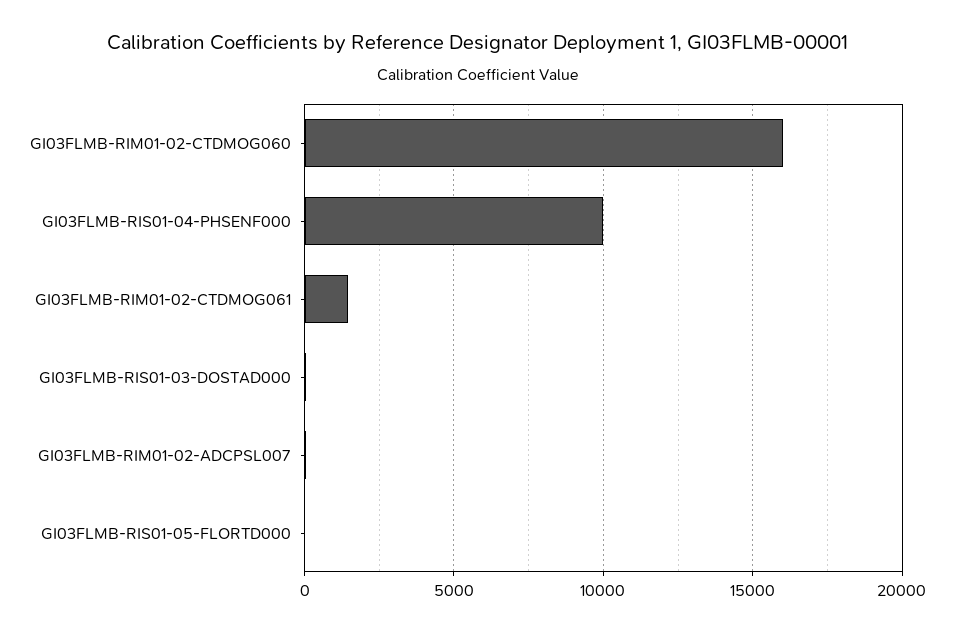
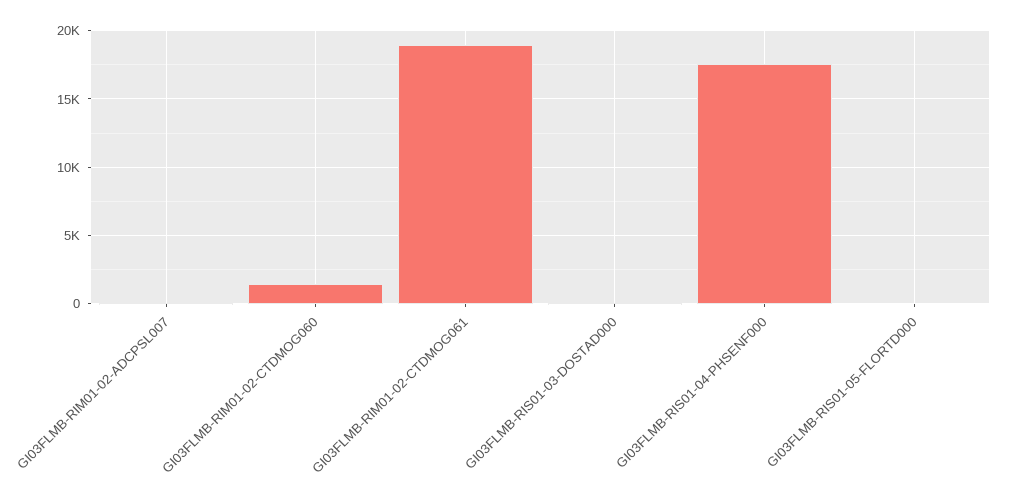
GI03FLMB-RIM01-02-CTDMOG060: 16000 -> 1500
GI03FLMB-RIS01-04-PHSENF000: 10000 -> 17500
GI03FLMB-RIM01-02-CTDMOG061: 1500 -> 19000

